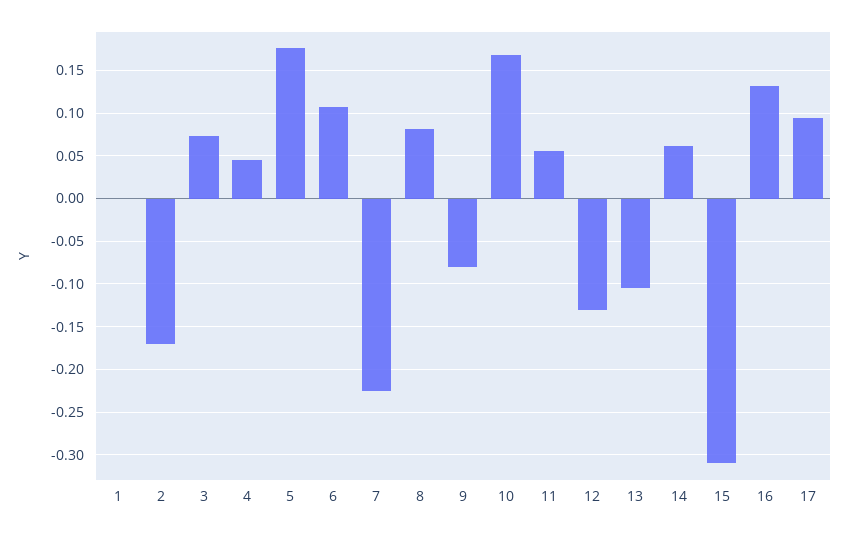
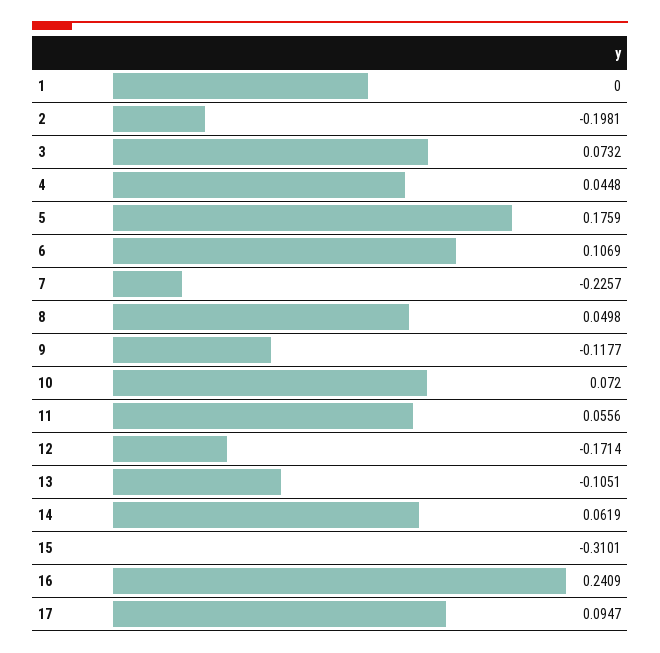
2: -0.17 -> -0.1981
8: 0.08 -> 0.0498
9: -0.08 -> -0.1177
10: 0.17 -> 0.072
12: -0.13 -> -0.1714
16: 0.13 -> 0.2409

